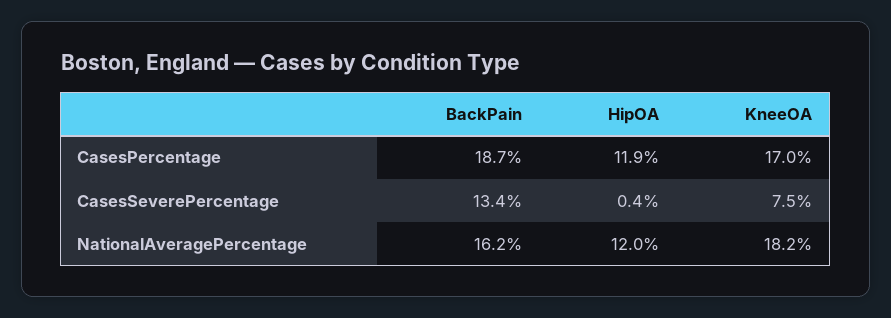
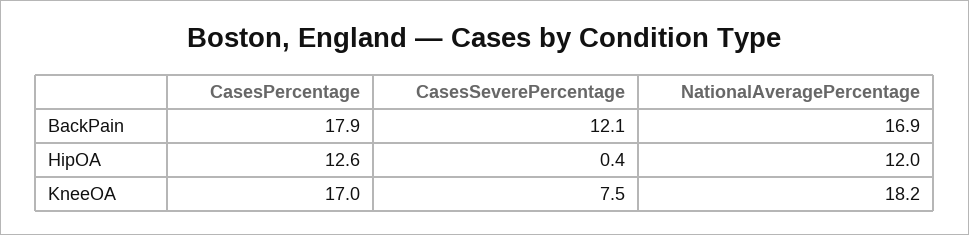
BackPain, CasesPercentage: 18.7 -> 17.9
HipOA, CasesPercentage: 11.9 -> 12.6
BackPain, CasesSeverePercentage: 13.4 -> 12.1
BackPain, NationalAveragePercentage: 16.2 -> 16.9

